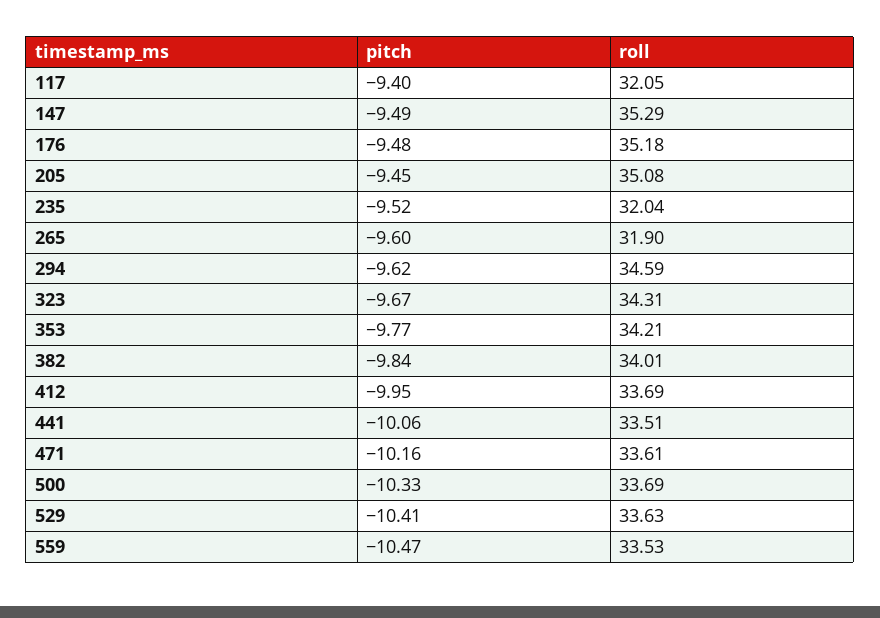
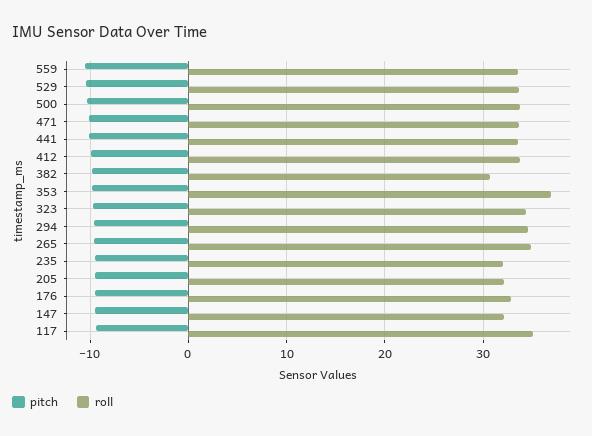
roll, 117: 32.05 -> 35
roll, 147: 35.29 -> 32
roll, 176: 35.18 -> 33
roll, 205: 35.08 -> 32
roll, 265: 31.9 -> 35
roll, 353: 34.21 -> 37
roll, 382: 34.01 -> 31

